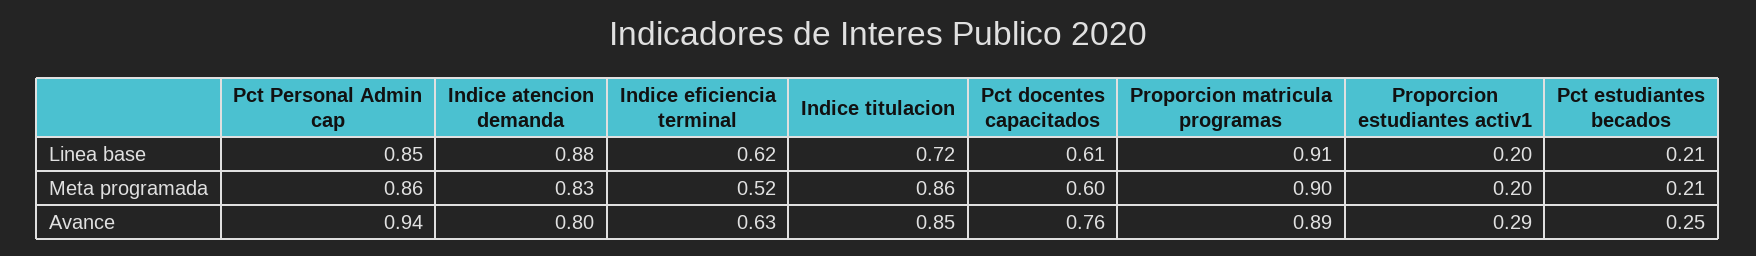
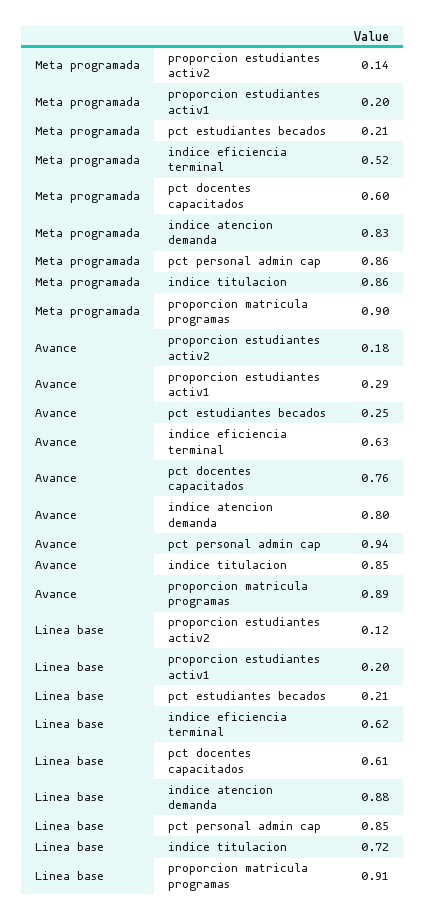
proporcion estudiantes activ2, Meta programada: none -> 0.14
proporcion estudiantes activ2, Avance: none -> 0.18
proporcion estudiantes activ2, Linea base: none -> 0.12

